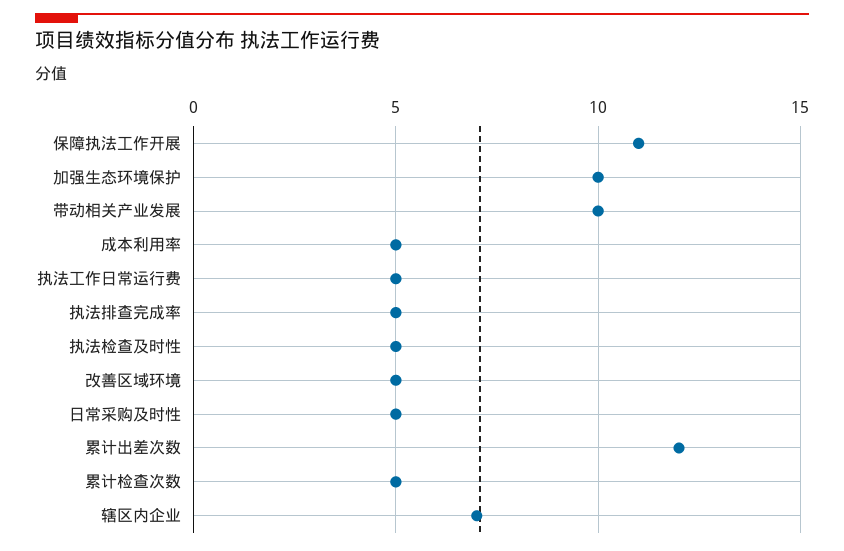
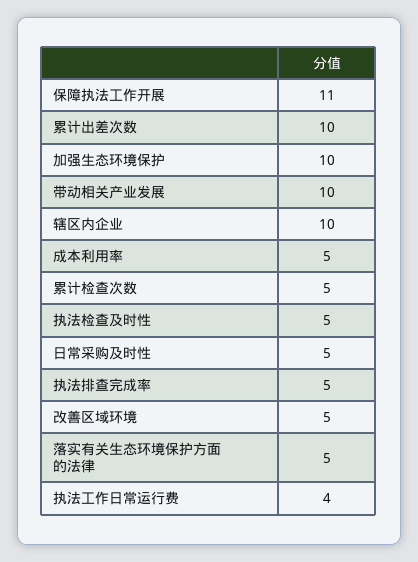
执法工作日常运行费: 5 -> 4
累计出差次数: 12 -> 10
辖区内企业: 7 -> 10
落实有关生态环境保护方面的法律: none -> 5

